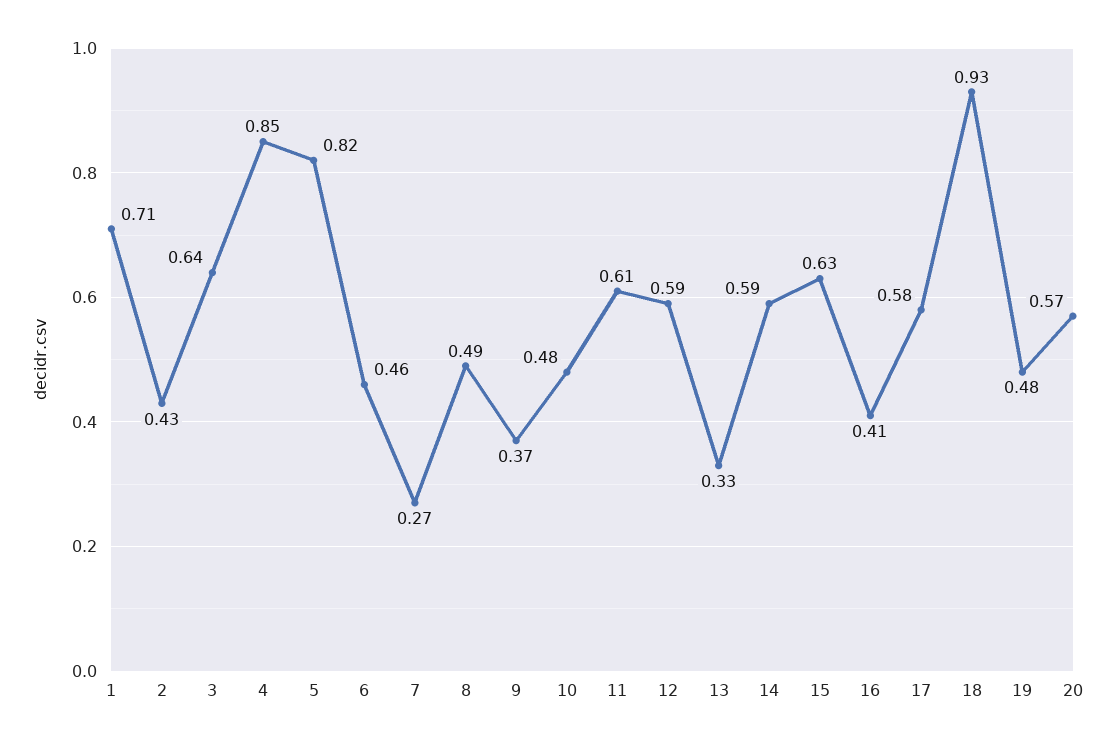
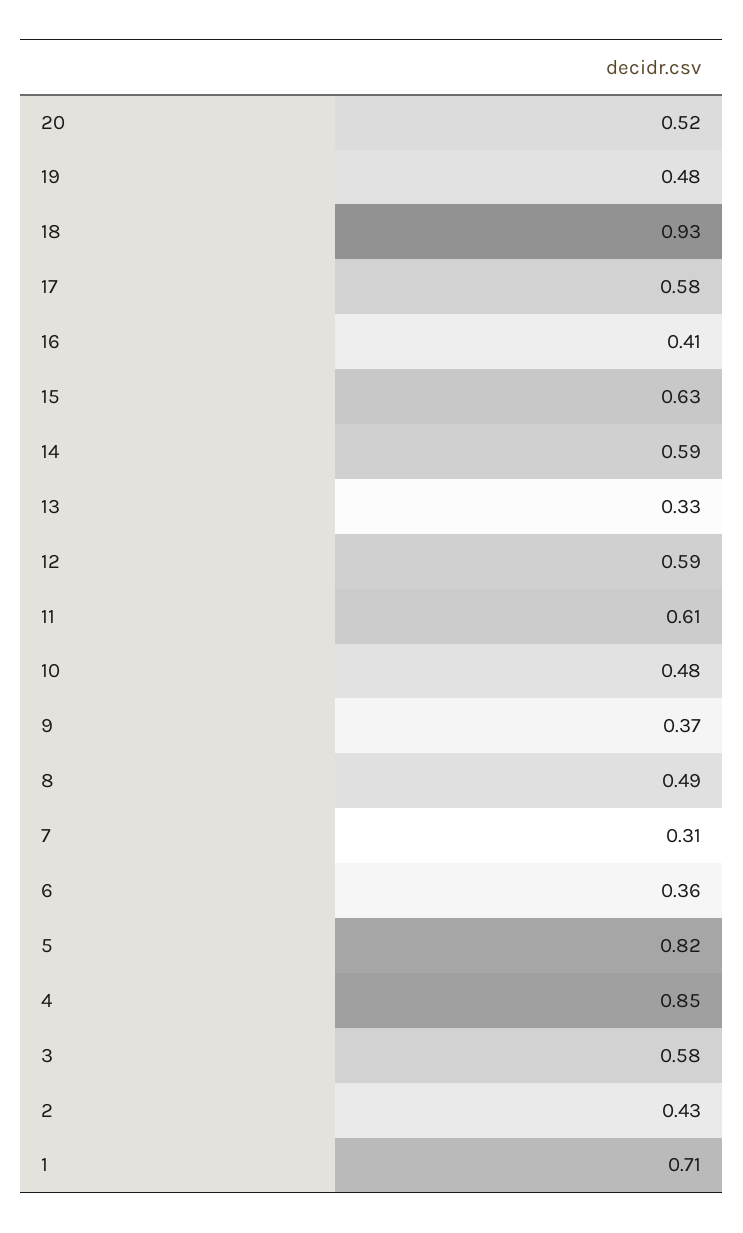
3: 0.64 -> 0.58
6: 0.46 -> 0.36
7: 0.27 -> 0.31
20: 0.57 -> 0.52

